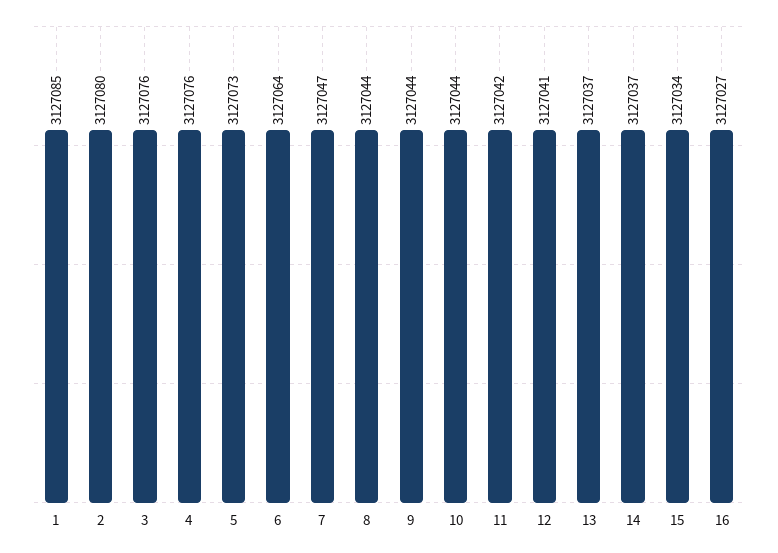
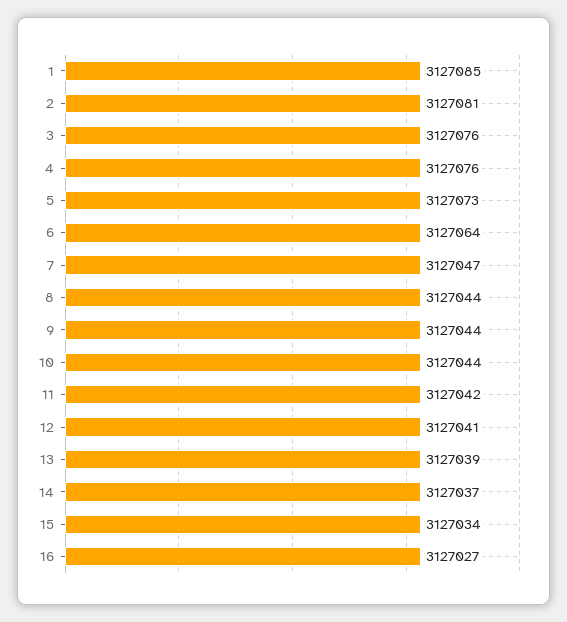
2: 3127080 -> 3127081
13: 3127037 -> 3127039

